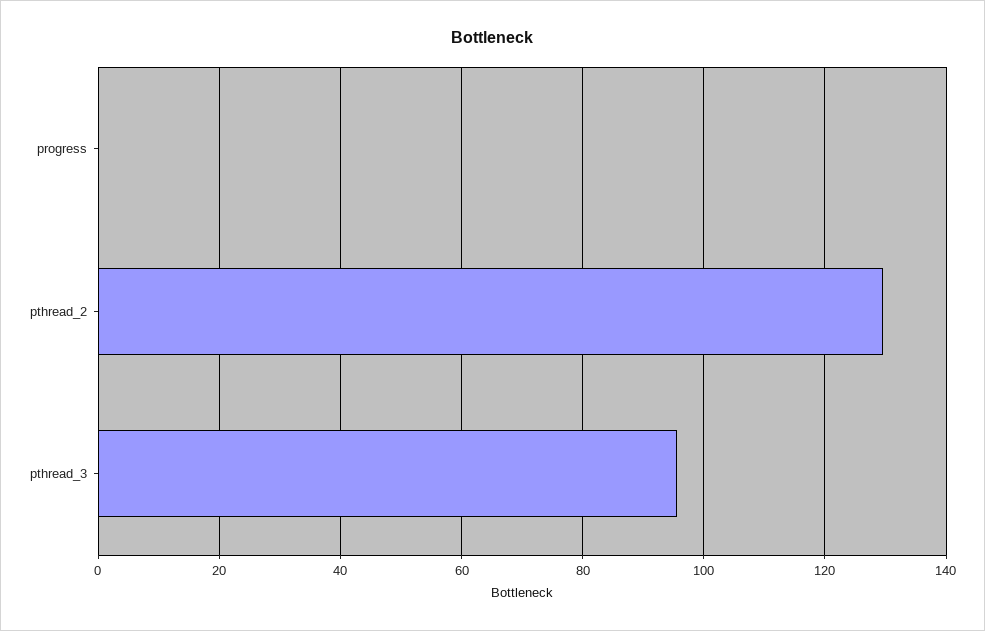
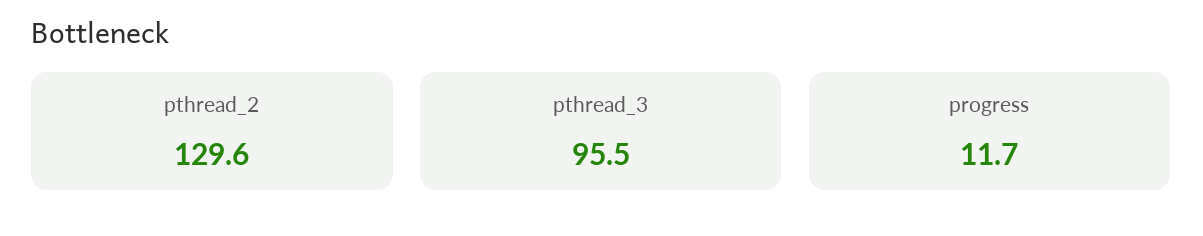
progress: 0 -> 11.7

